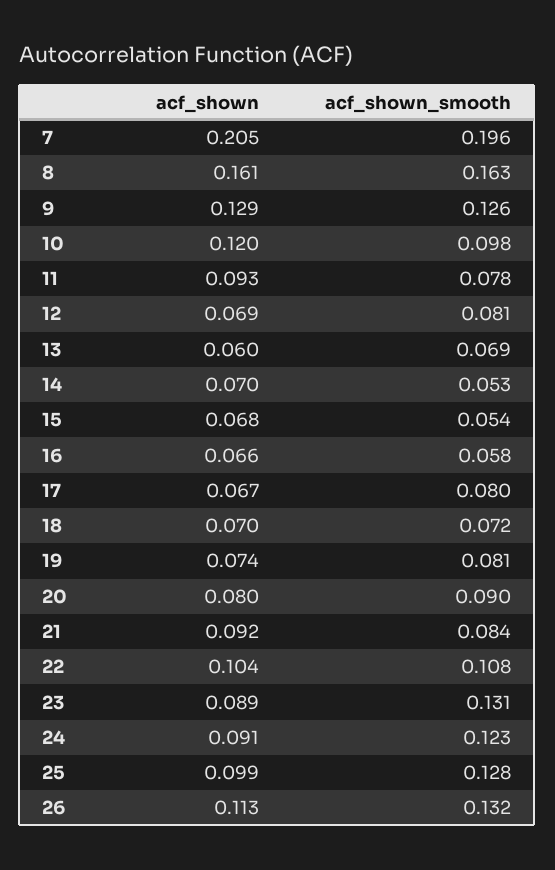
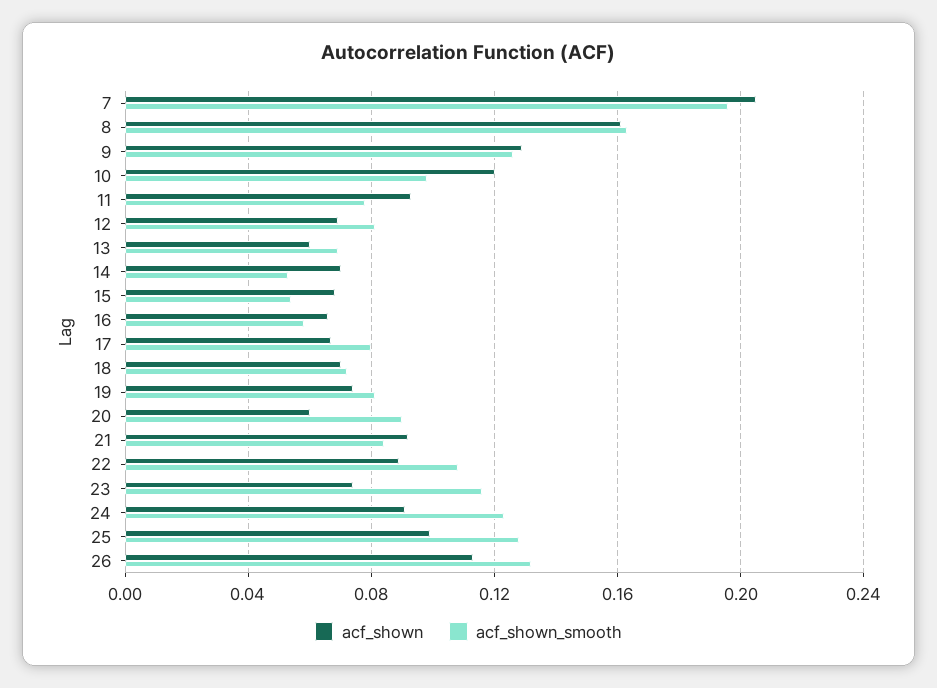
acf_shown, 20: 0.08 -> 0.06
acf_shown, 22: 0.104 -> 0.09
acf_shown, 23: 0.089 -> 0.075
acf_shown_smooth, 23: 0.131 -> 0.115

